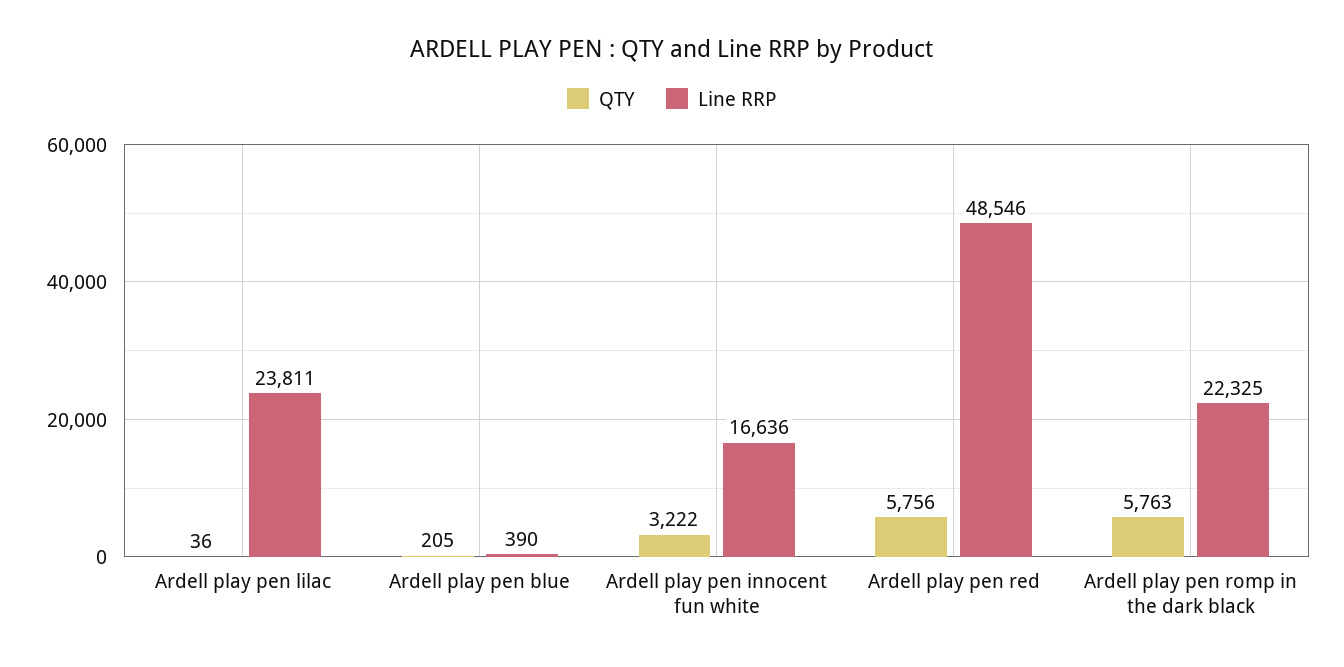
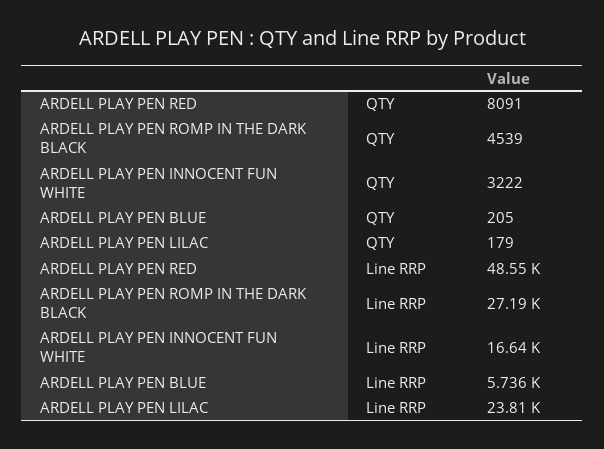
QTY, Ardell play pen lilac: 36 -> 179
Line RRP, Ardell play pen blue: 390 -> 5736
QTY, Ardell play pen red: 5756 -> 8091
QTY, Ardell play pen romp in the dark black: 5763 -> 4539
Line RRP, Ardell play pen romp in the dark black: 22325 -> 27190

